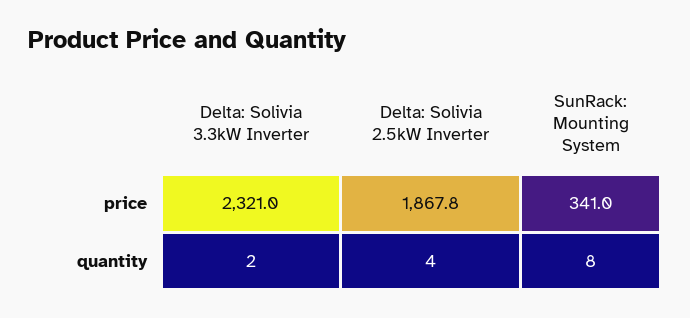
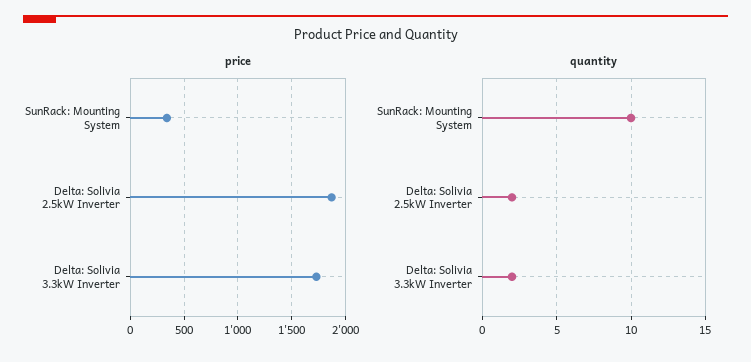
price, Delta: Solivia 3.3kW Inverter: 2321 -> 1700
quantity, Delta: Solivia 2.5kW Inverter: 4 -> 2
quantity, SunRack: Mounting System: 8 -> 10

